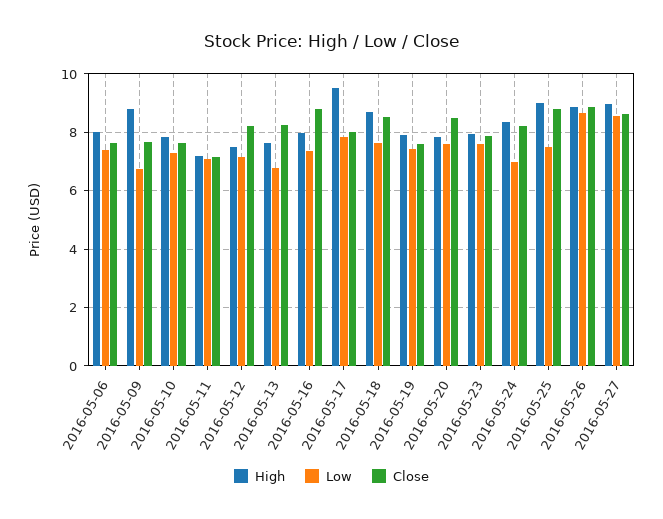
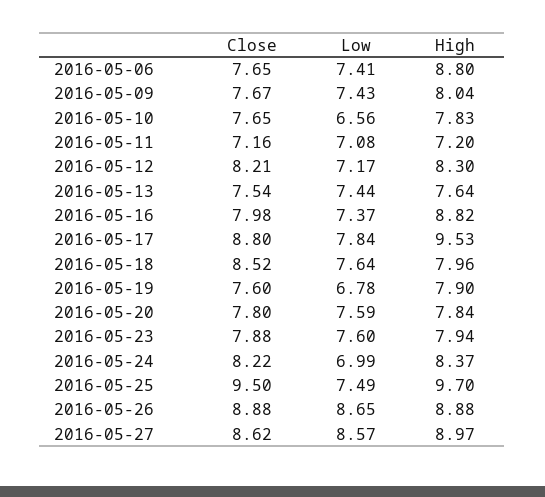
High, 2016-05-06: 8 -> 8.8
High, 2016-05-09: 8.75 -> 8.04
Low, 2016-05-09: 6.75 -> 7.43
Low, 2016-05-10: 7.25 -> 6.56
High, 2016-05-12: 7.5 -> 8.3
Low, 2016-05-13: 6.75 -> 7.44
Close, 2016-05-13: 8.25 -> 7.54
High, 2016-05-16: 8 -> 8.82
Close, 2016-05-16: 8.75 -> 7.98
Close, 2016-05-17: 8 -> 8.8
High, 2016-05-18: 8.75 -> 7.96
Low, 2016-05-19: 7.5 -> 6.78
Close, 2016-05-20: 8.5 -> 7.8
High, 2016-05-25: 9 -> 9.7
Close, 2016-05-25: 8.75 -> 9.5

